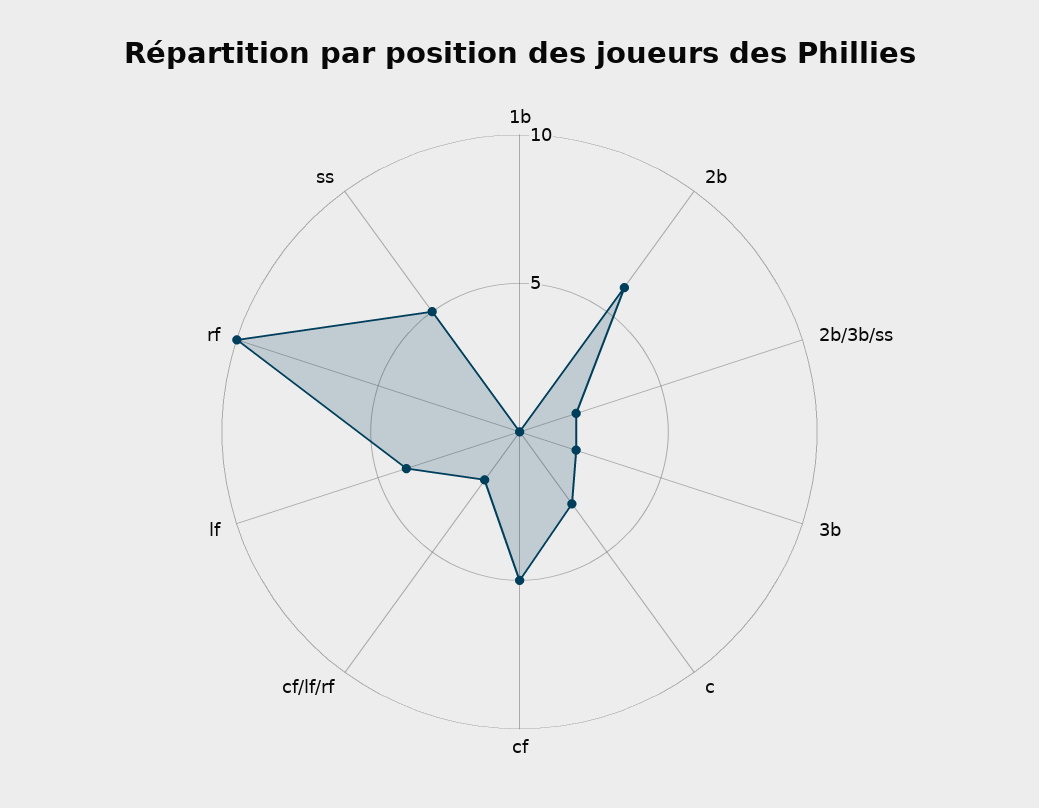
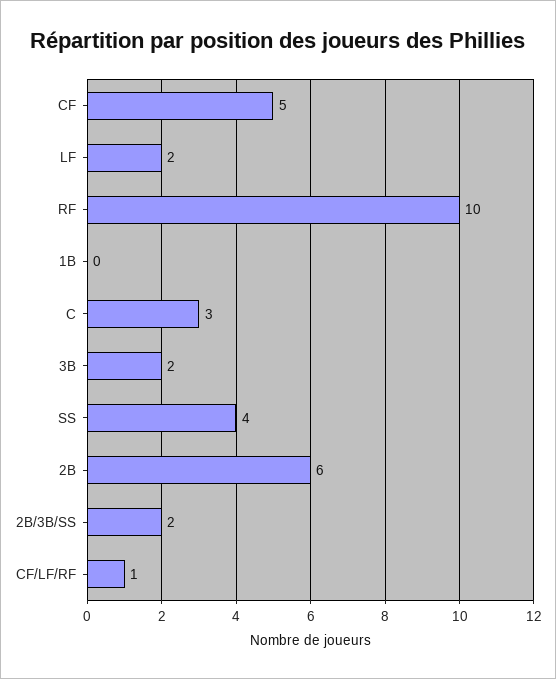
cf/lf/rf: 2 -> 1
lf: 4 -> 2
ss: 5 -> 4

